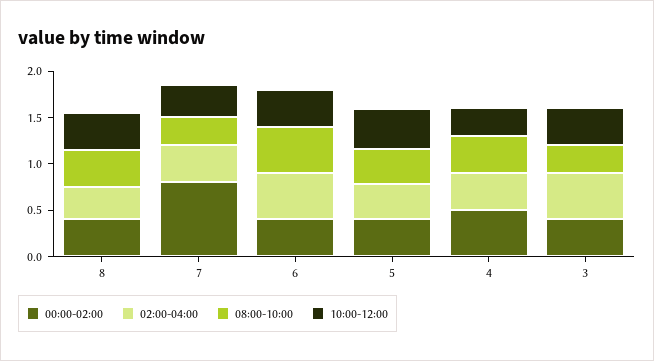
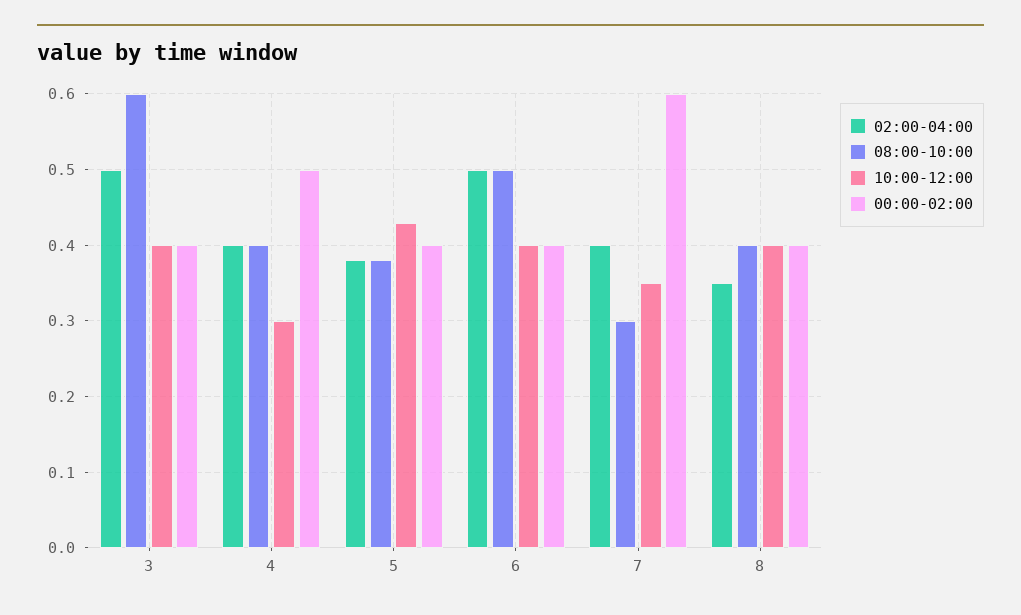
00:00-02:00, 7: 0.8 -> 0.6
08:00-10:00, 3: 0.3 -> 0.6

